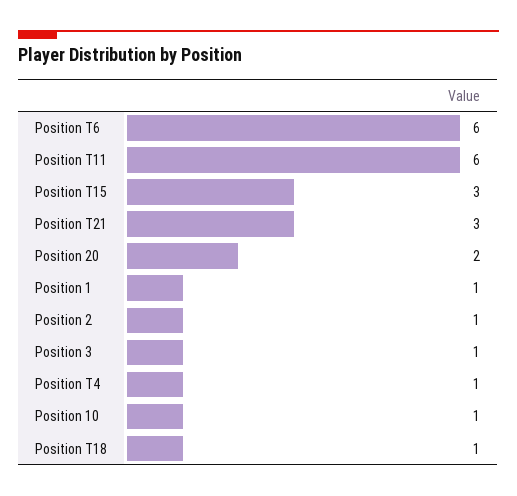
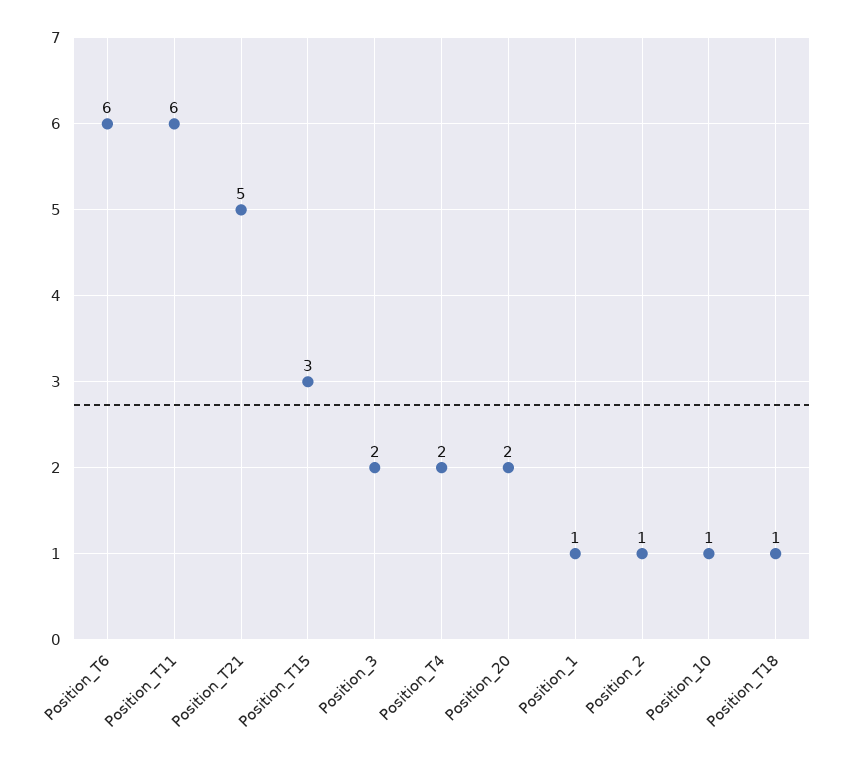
Position T21: 3 -> 5
Position 3: 1 -> 2
Position T4: 1 -> 2

